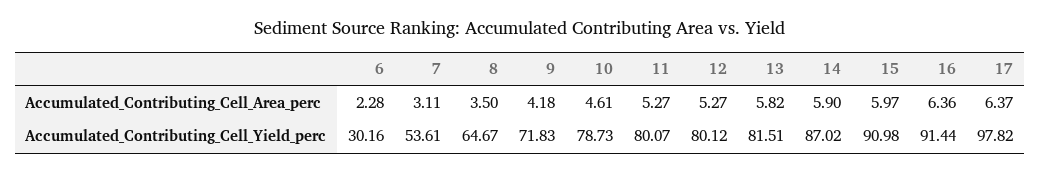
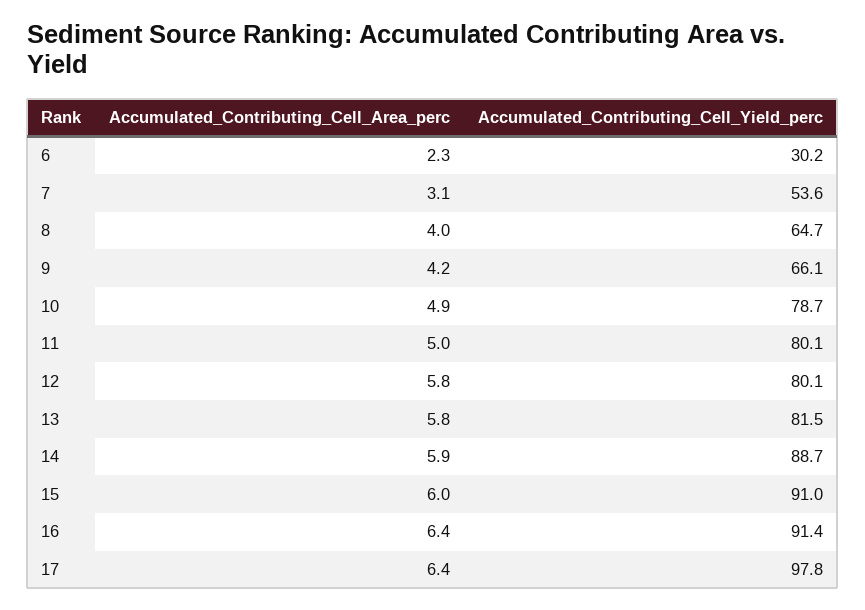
8, Accumulated_Contributing_Cell_Area_perc: 3.5 -> 4
10, Accumulated_Contributing_Cell_Area_perc: 4.61 -> 4.9
11, Accumulated_Contributing_Cell_Area_perc: 5.27 -> 5
12, Accumulated_Contributing_Cell_Area_perc: 5.27 -> 5.8
9, Accumulated_Contributing_Cell_Yield_perc: 71.83 -> 66.1
14, Accumulated_Contributing_Cell_Yield_perc: 87.02 -> 88.7

